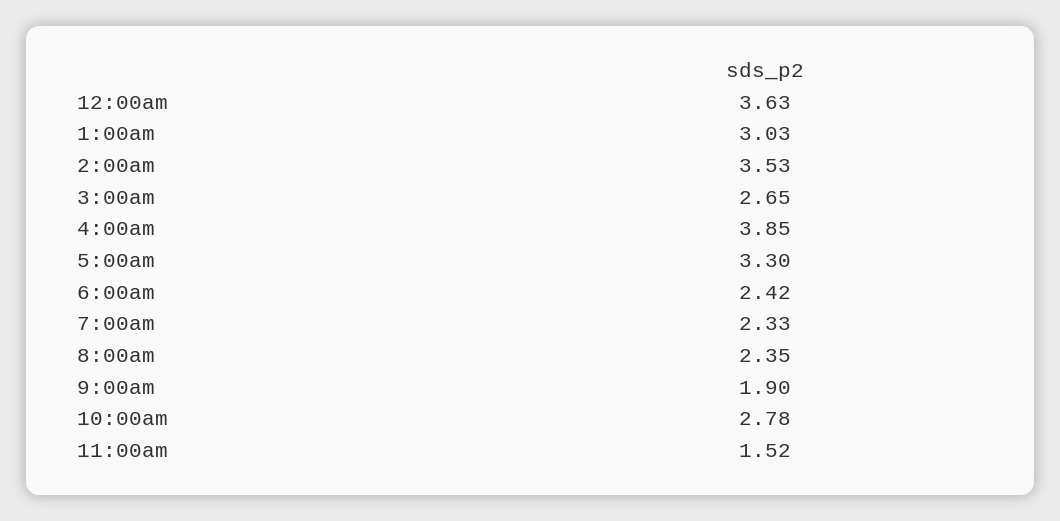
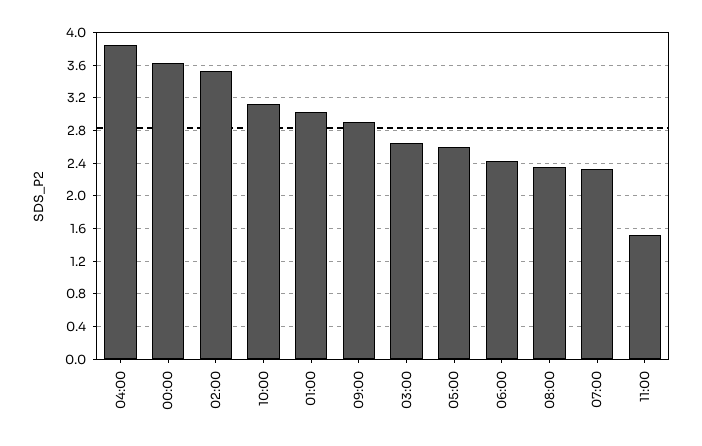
5:00am: 3.3 -> 2.6
9:00am: 1.9 -> 2.9
10:00am: 2.78 -> 3.1

